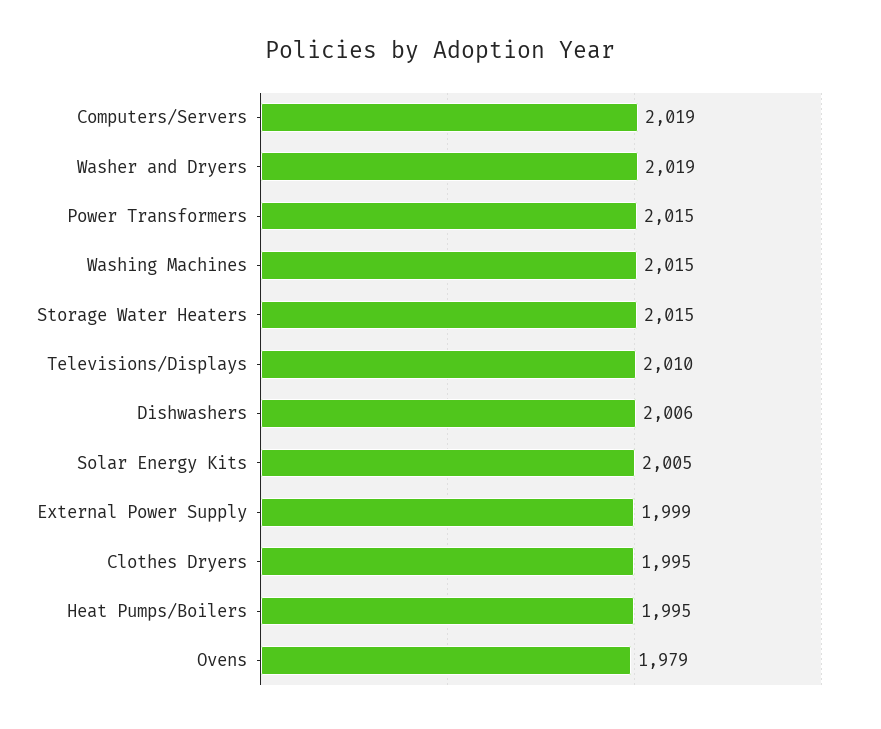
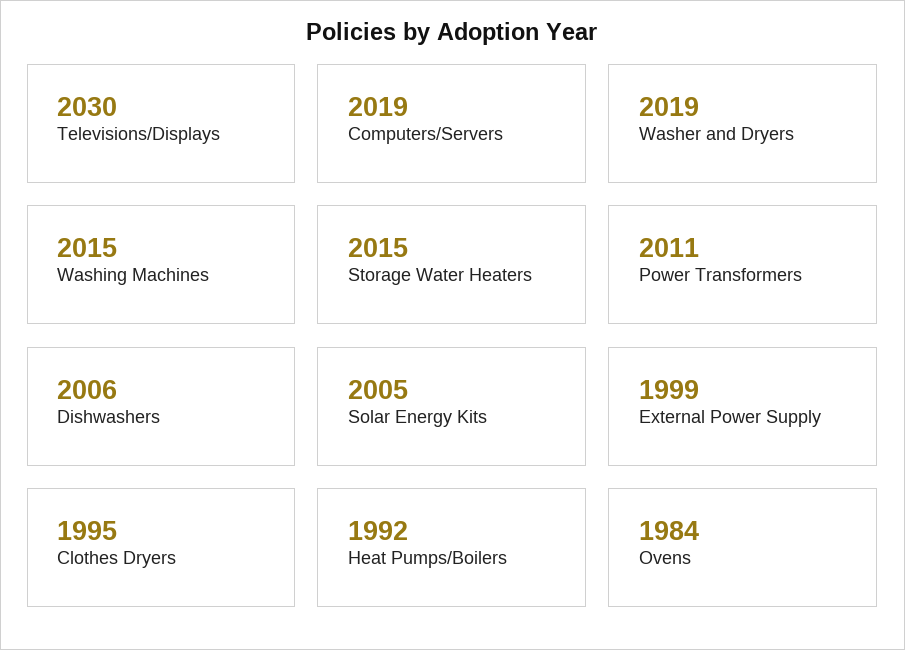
Power Transformers: 2015 -> 2011
Televisions/Displays: 2010 -> 2030
Heat Pumps/Boilers: 1995 -> 1992
Ovens: 1979 -> 1984

